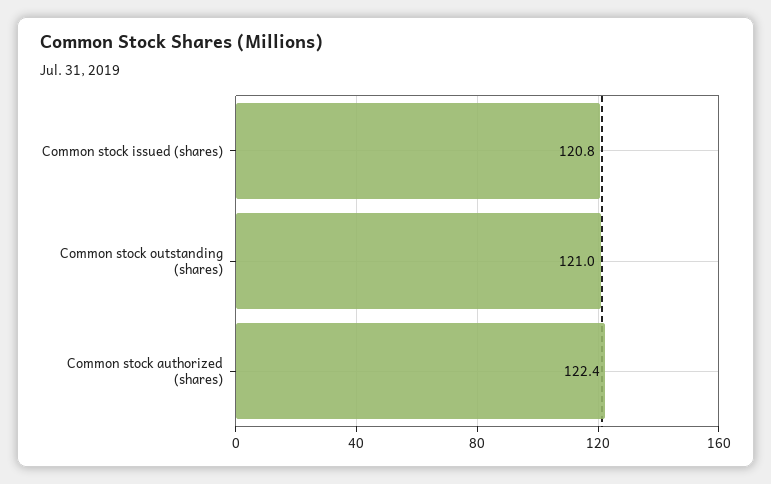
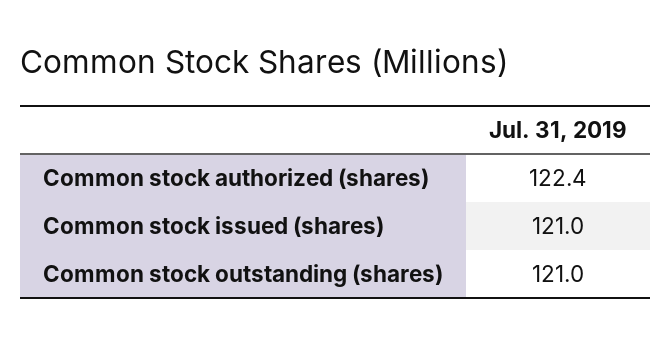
Common stock issued (shares): 120.8 -> 121

